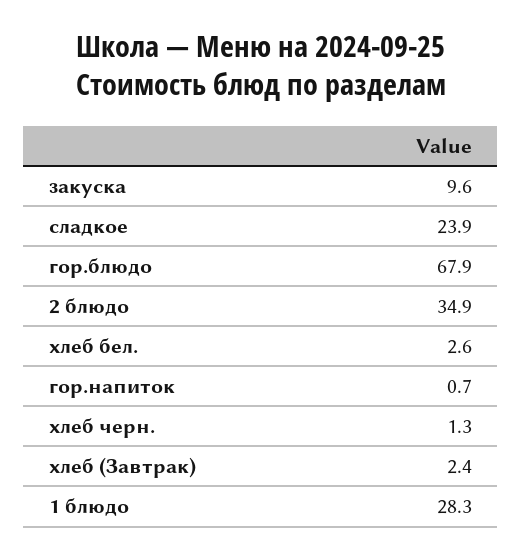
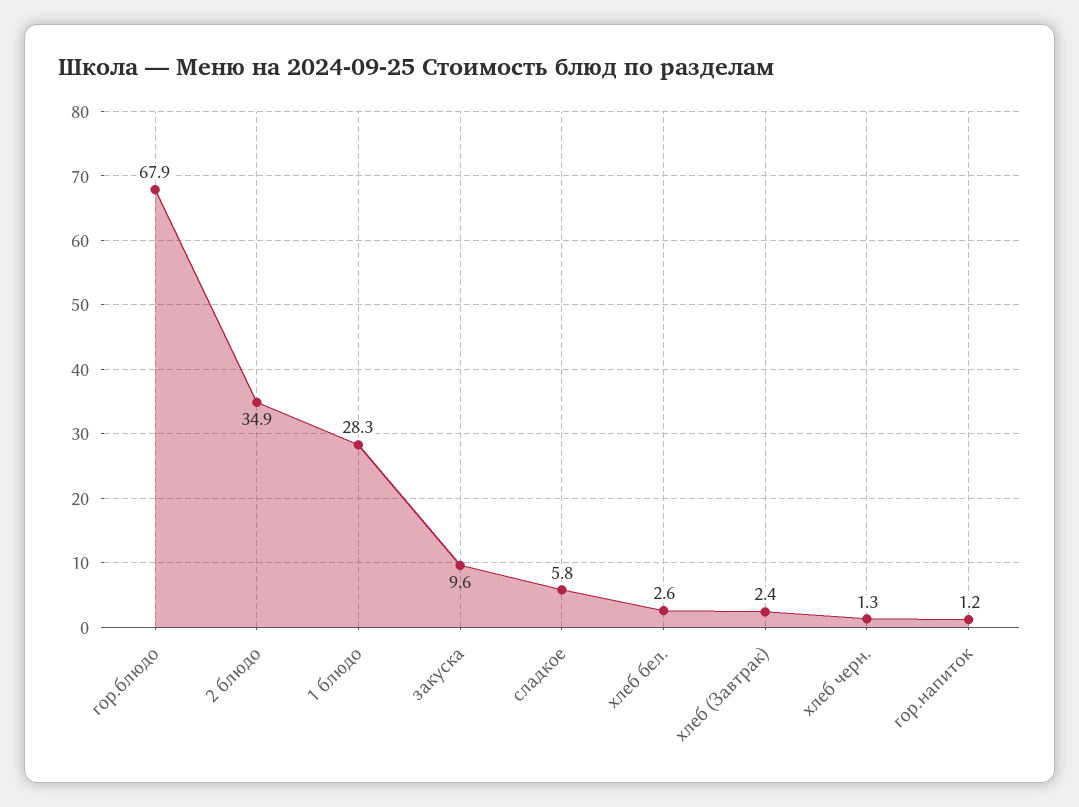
сладкое: 23.9 -> 5.8
гор.напиток: 0.7 -> 1.2

